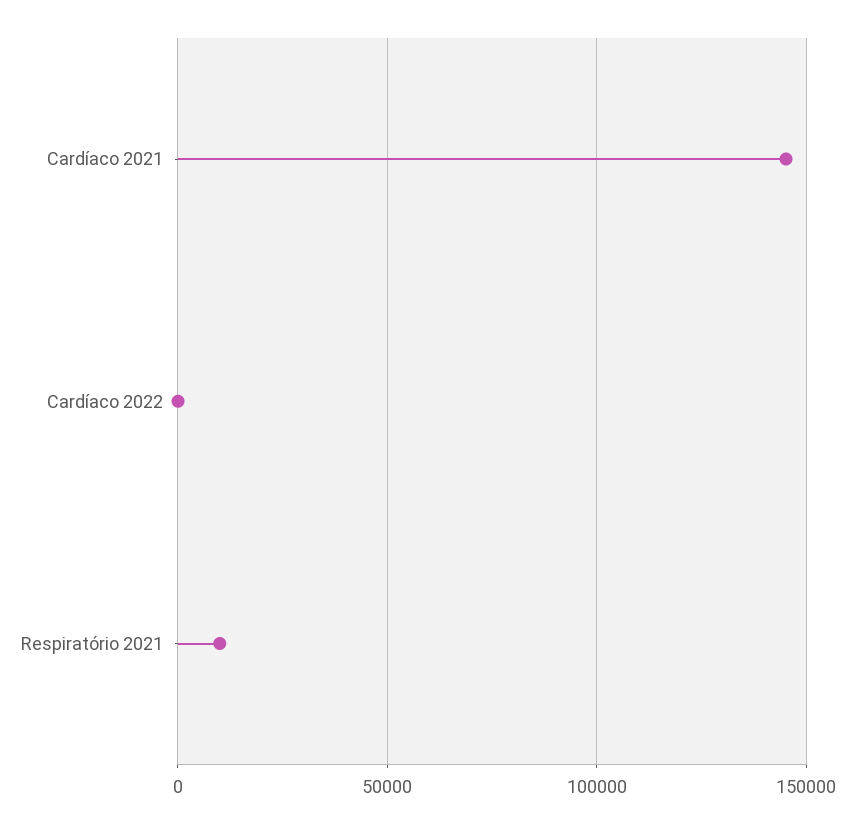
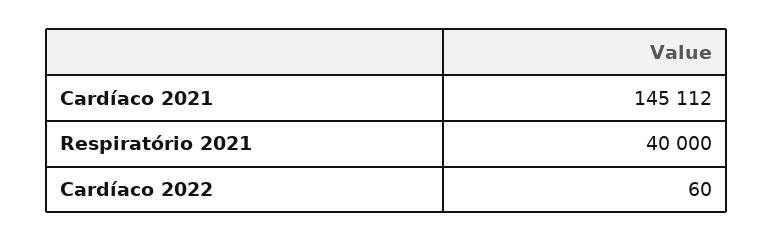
Respiratório 2021: 10000 -> 40000

